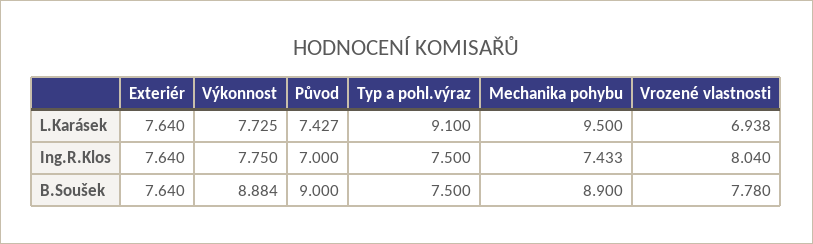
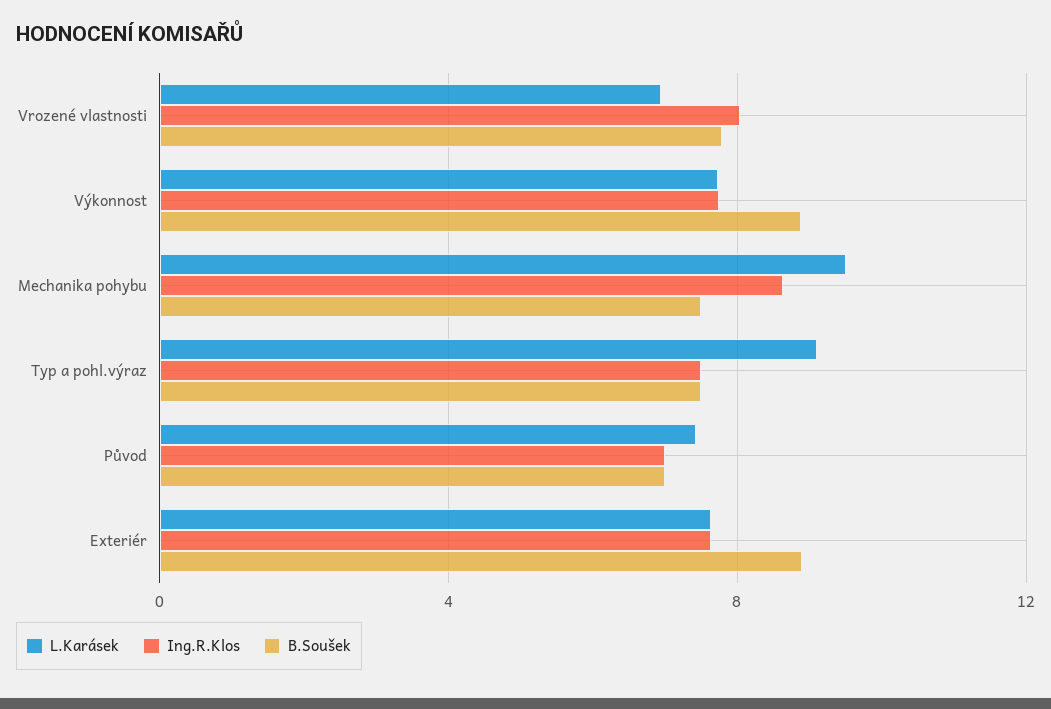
Ing.R.Klos, Mechanika pohybu: 7.433 -> 8.5
B.Soušek, Exteriér: 7.64 -> 9
B.Soušek, Původ: 9 -> 7
B.Soušek, Mechanika pohybu: 8.9 -> 7.5

